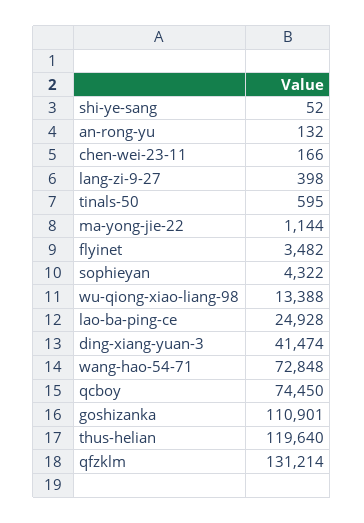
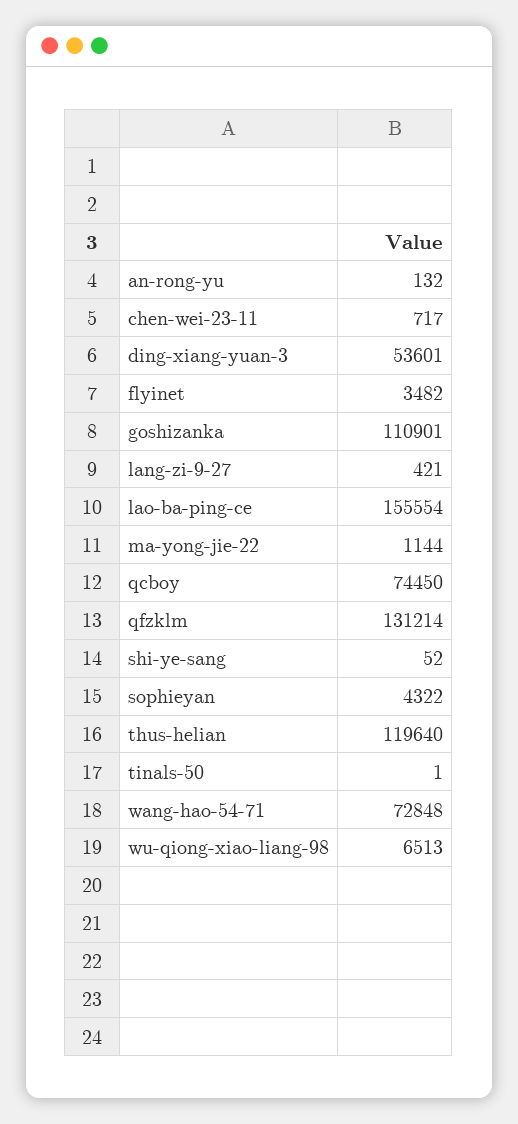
chen-wei-23-11: 166 -> 717
lang-zi-9-27: 398 -> 421
tinals-50: 595 -> 1
wu-qiong-xiao-liang-98: 13388 -> 6513
lao-ba-ping-ce: 24928 -> 155554
ding-xiang-yuan-3: 41474 -> 53601

